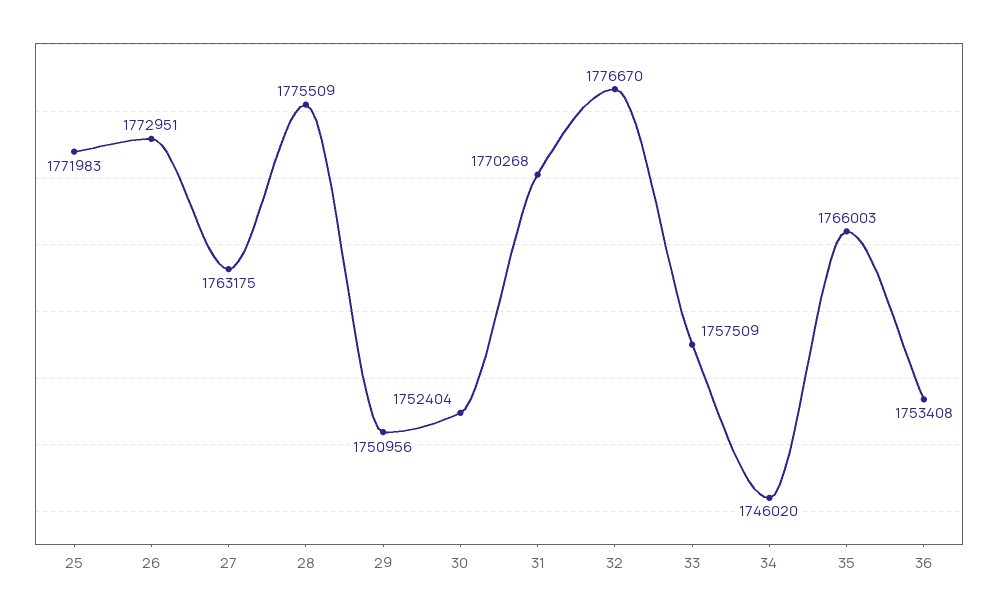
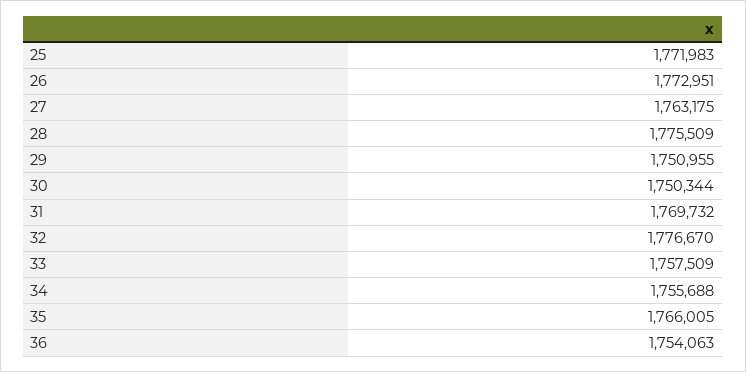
29: 1750956 -> 1750955
30: 1752404 -> 1750344
31: 1770268 -> 1769732
34: 1746020 -> 1755688
35: 1766003 -> 1766005
36: 1753408 -> 1754063

